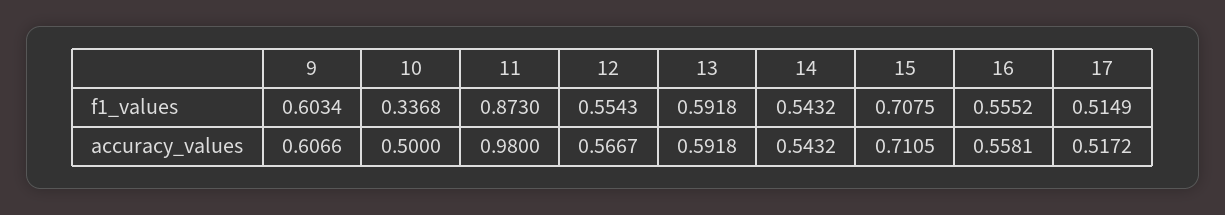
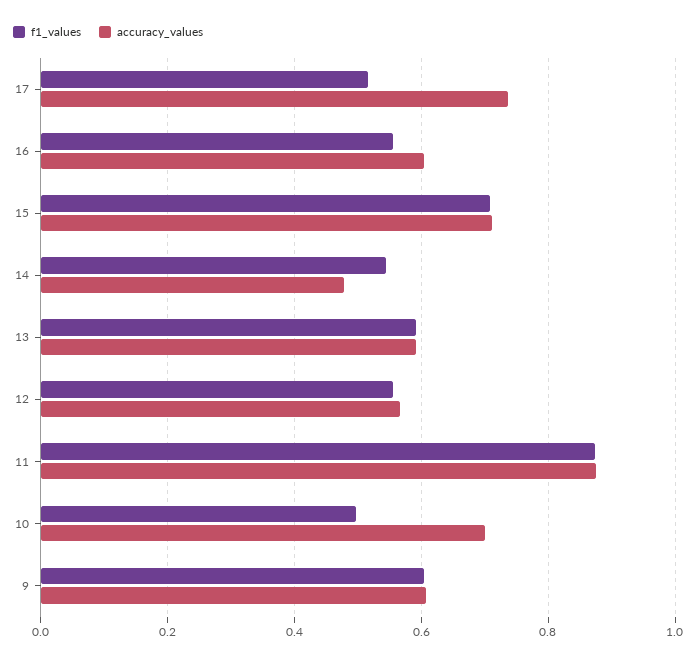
f1_values, 10: 0.3368 -> 0.5
accuracy_values, 10: 0.5 -> 0.7
accuracy_values, 11: 0.98 -> 0.88
accuracy_values, 14: 0.5432 -> 0.48
accuracy_values, 16: 0.5581 -> 0.6
accuracy_values, 17: 0.5172 -> 0.74

